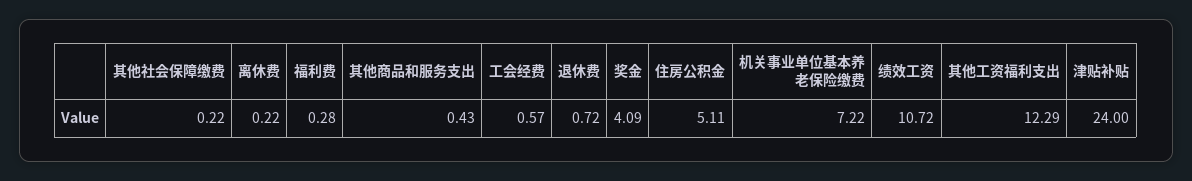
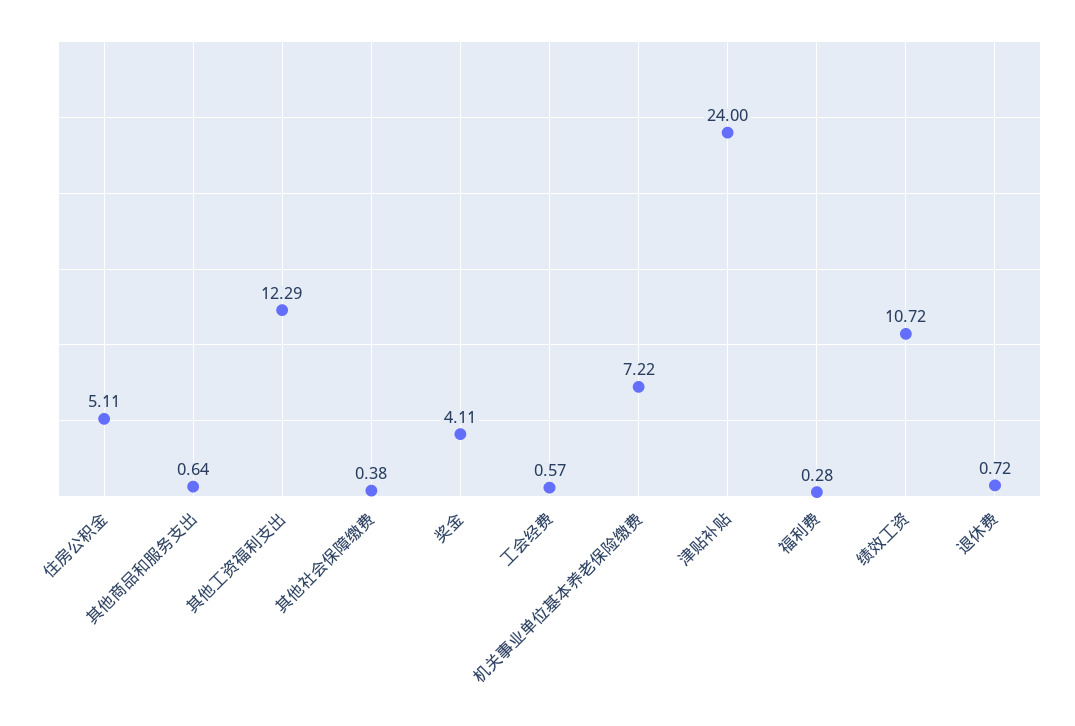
其他社会保障缴费: 0.22 -> 0.38
离休费: 0.22 -> none
其他商品和服务支出: 0.43 -> 0.64
奖金: 4.09 -> 4.11

